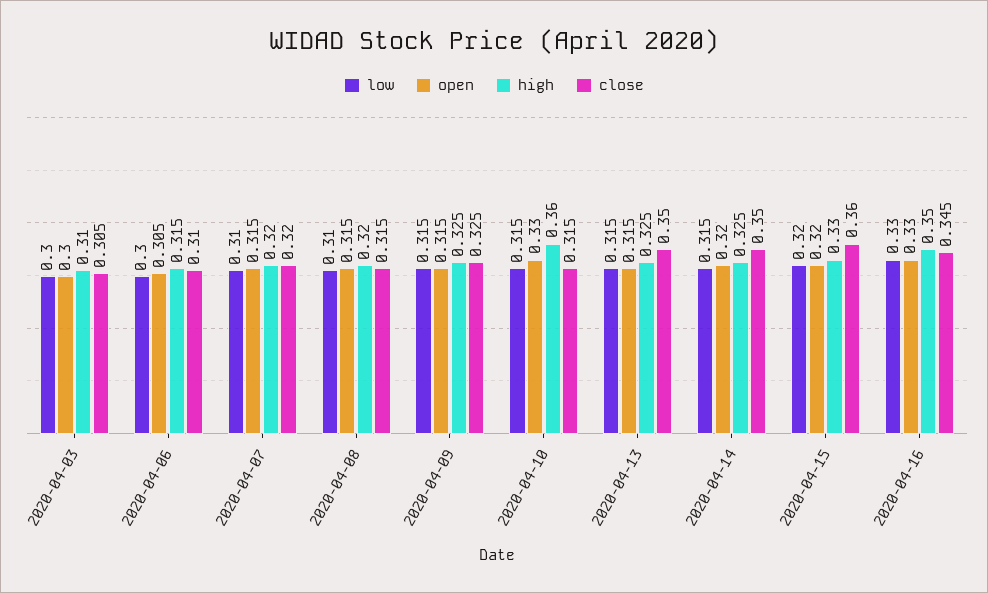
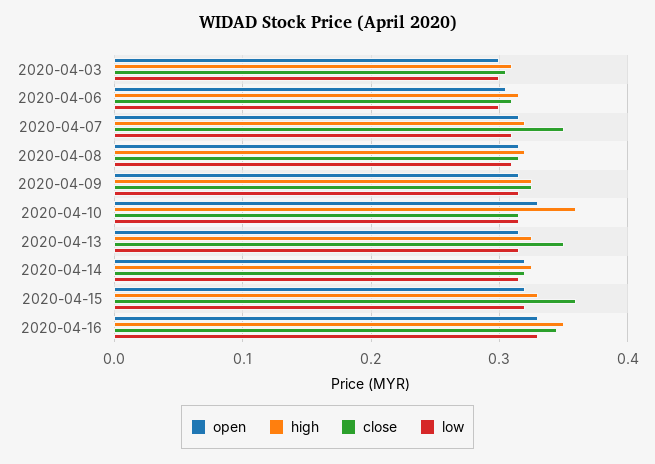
close, 2020-04-07: 0.32 -> 0.35
close, 2020-04-14: 0.35 -> 0.32

